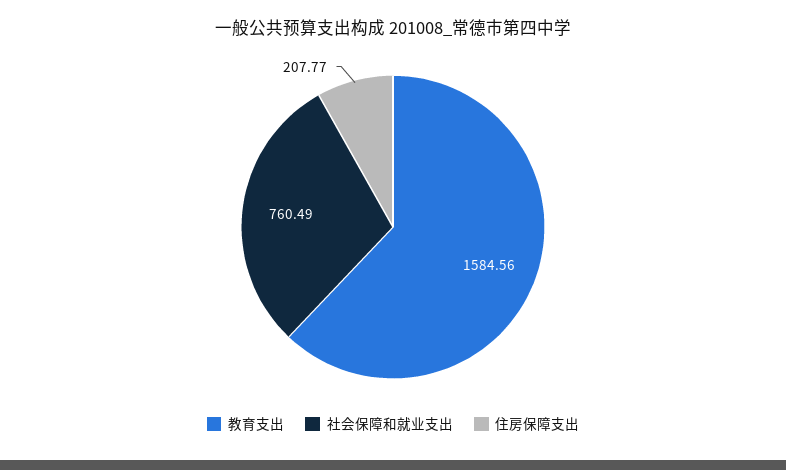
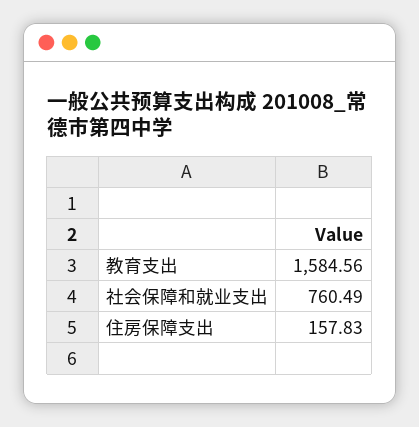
住房保障支出: 207.77 -> 157.83

